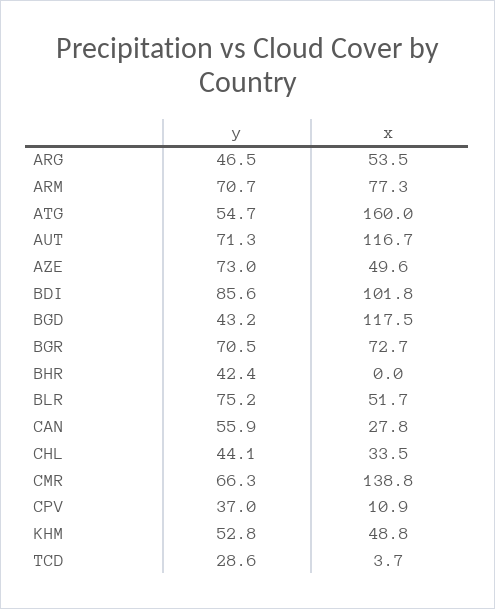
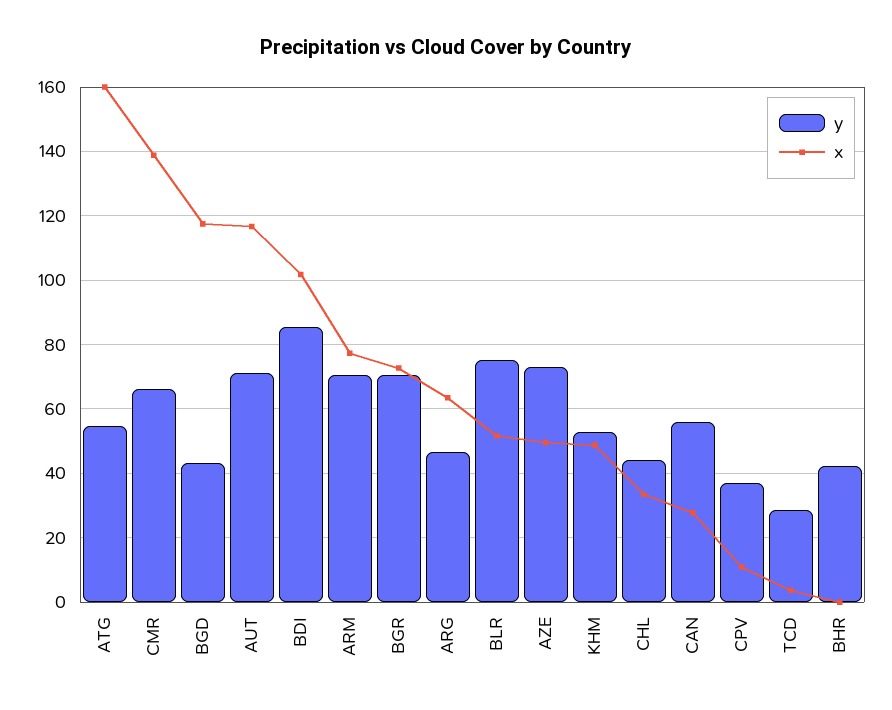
x, ARG: 53.5 -> 64

